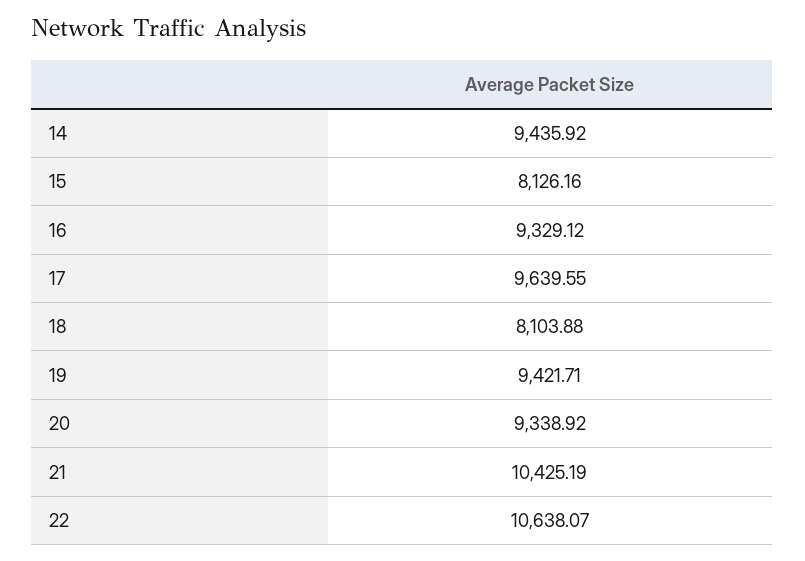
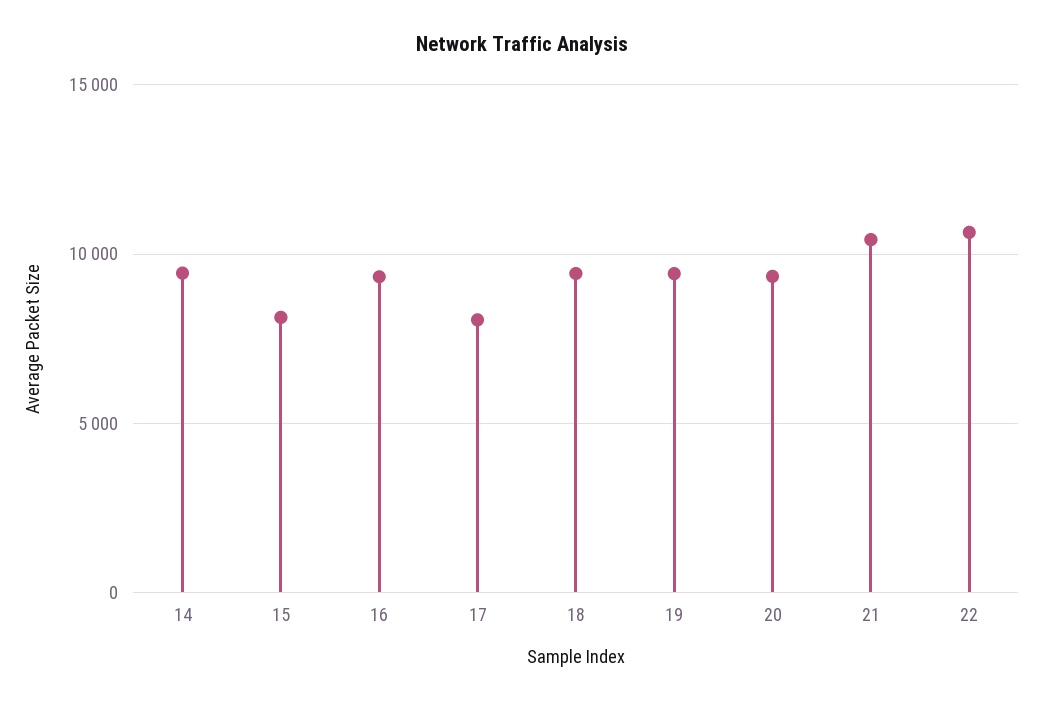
17: 9639.55 -> 8000
18: 8103.88 -> 9500

